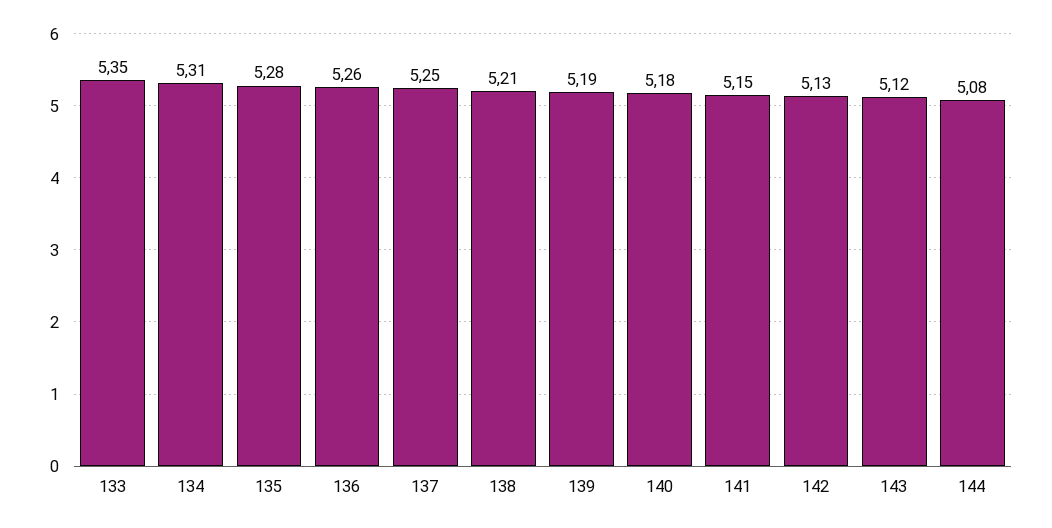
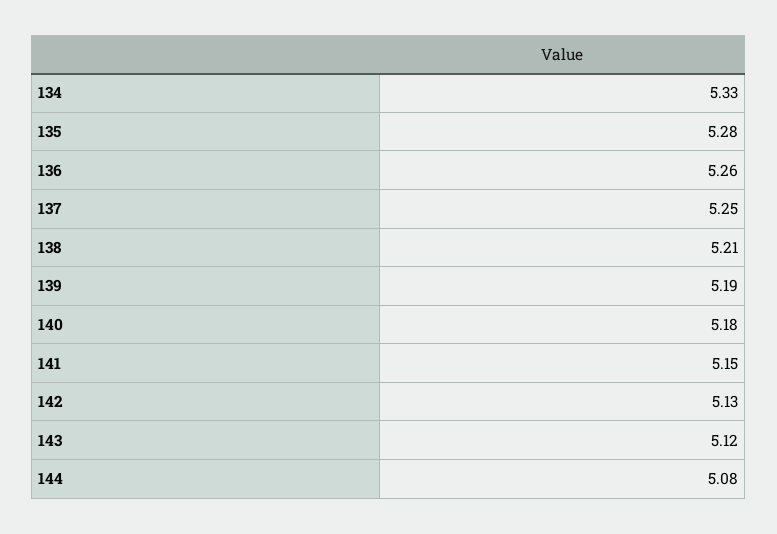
133: 5.35 -> none
134: 5.31 -> 5.33

